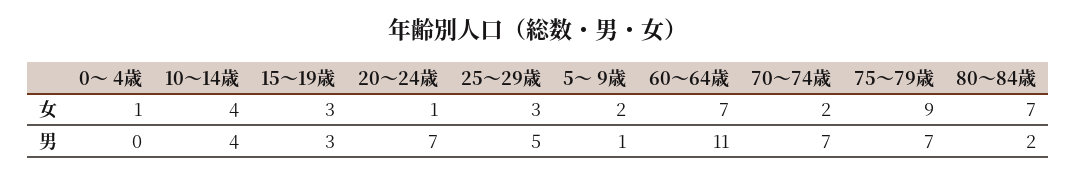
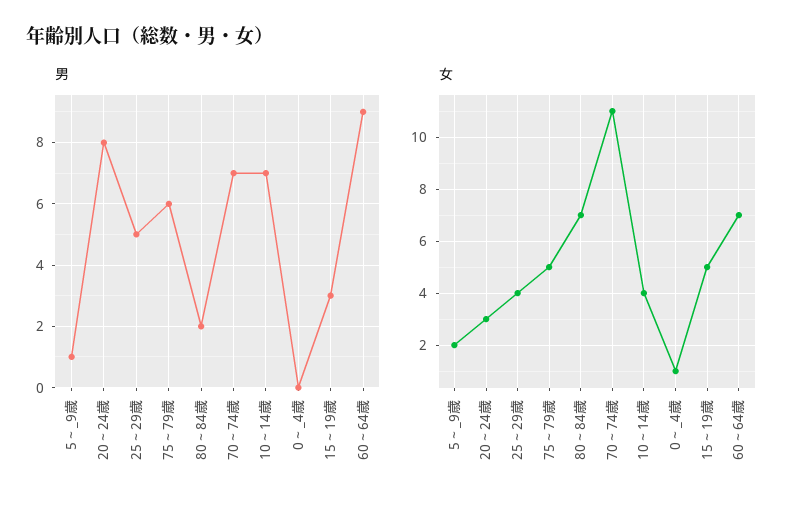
女, 15～19歳: 3 -> 5
女, 20～24歳: 1 -> 3
女, 25～29歳: 3 -> 4
女, 70～74歳: 2 -> 11
女, 75～79歳: 9 -> 5
男, 10～14歳: 4 -> 7
男, 20～24歳: 7 -> 8
男, 60～64歳: 11 -> 9
男, 75～79歳: 7 -> 6

